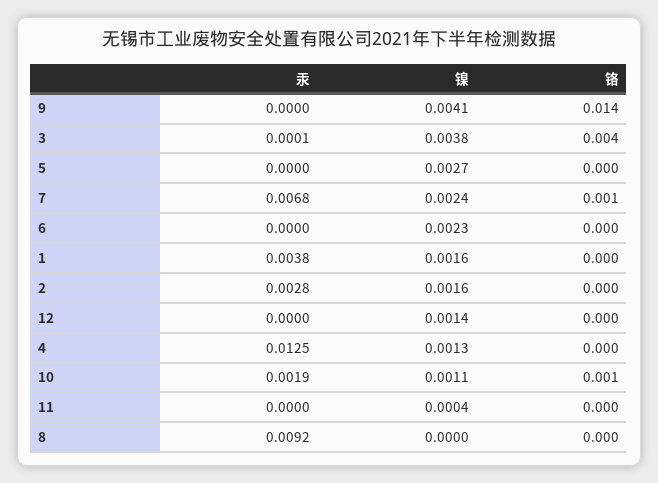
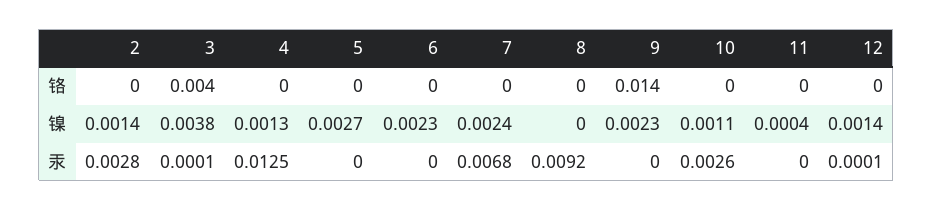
镍, 9: 0.0041 -> 0.0023
铬, 7: 0.001 -> 0
汞, 1: 0.0038 -> none
镍, 1: 0.0016 -> none
铬, 1: 0 -> none
镍, 2: 0.0016 -> 0.0014
汞, 12: 0 -> 0.0001
汞, 10: 0.0019 -> 0.0026
铬, 10: 0.001 -> 0

